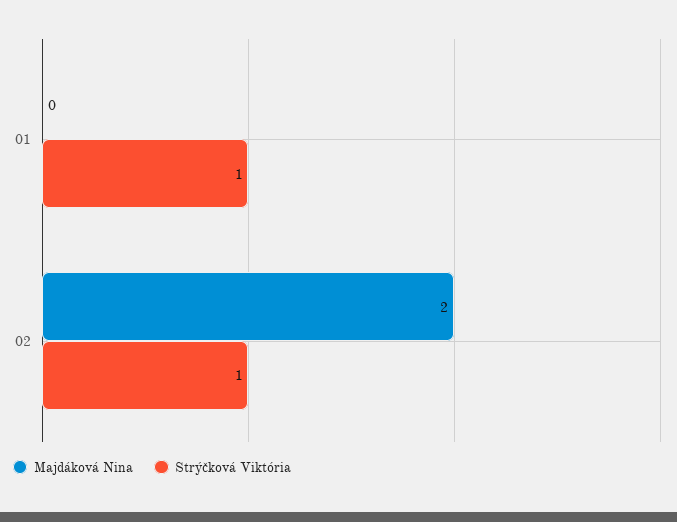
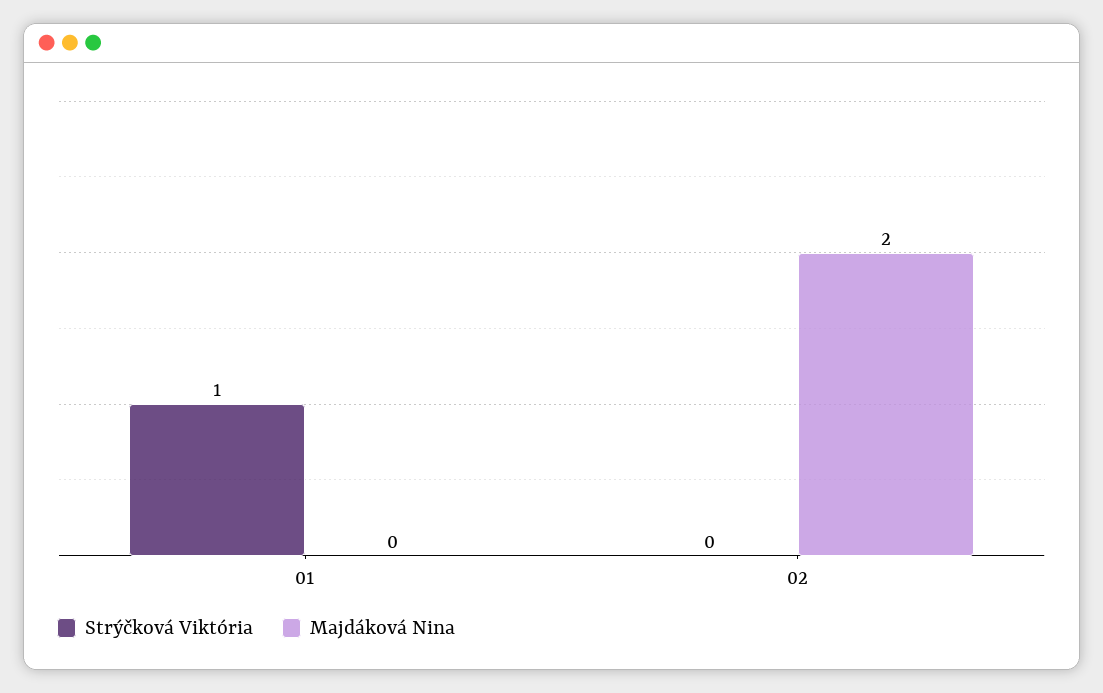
Strýčková Viktória, 02: 1 -> 0

